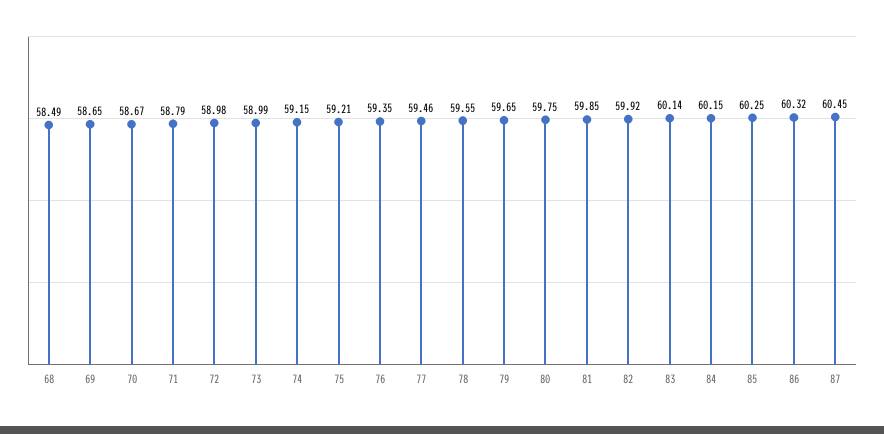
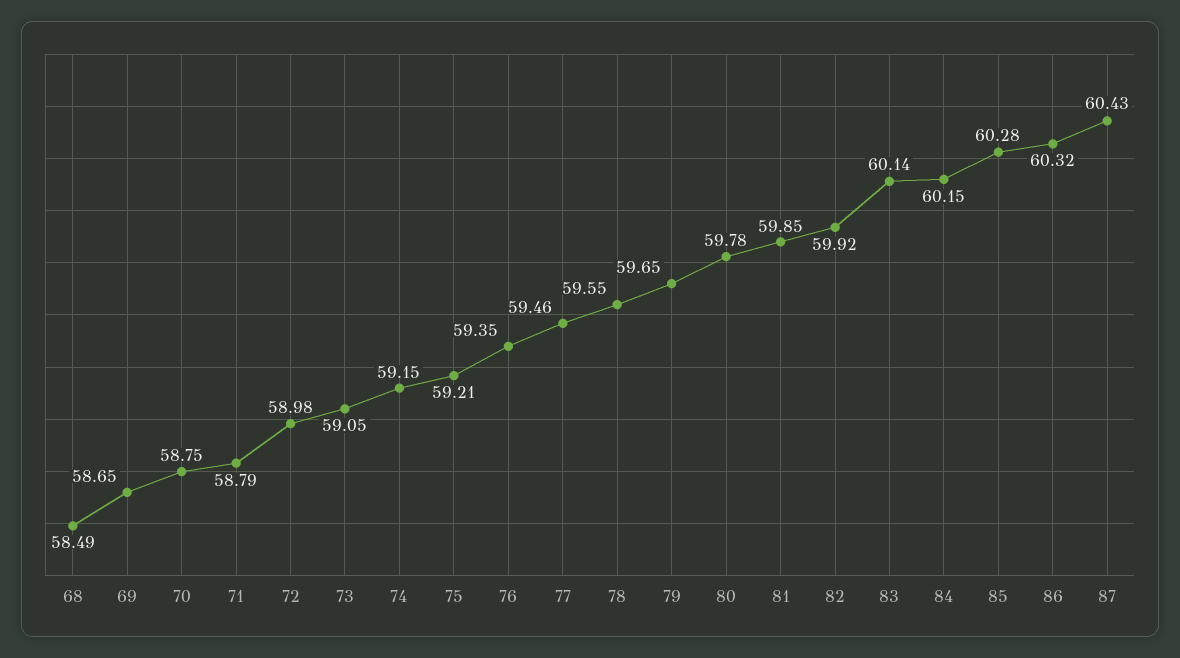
70: 58.67 -> 58.75
73: 58.99 -> 59.05
80: 59.75 -> 59.78
85: 60.25 -> 60.28
87: 60.45 -> 60.43

